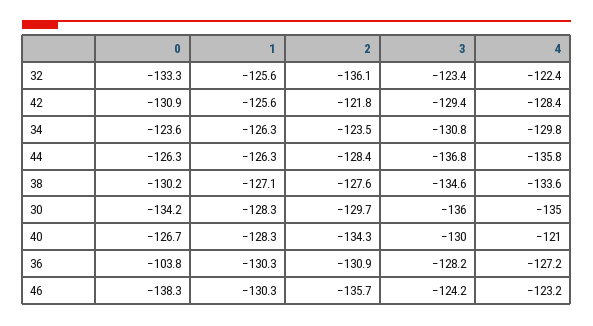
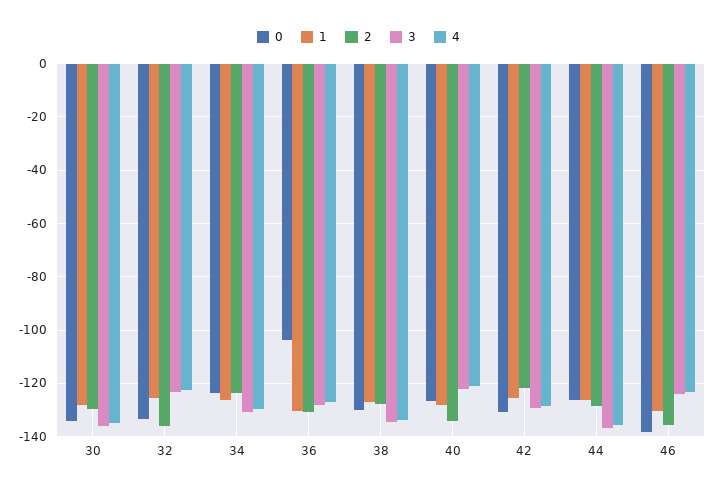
3, 40: -130 -> -122.5

